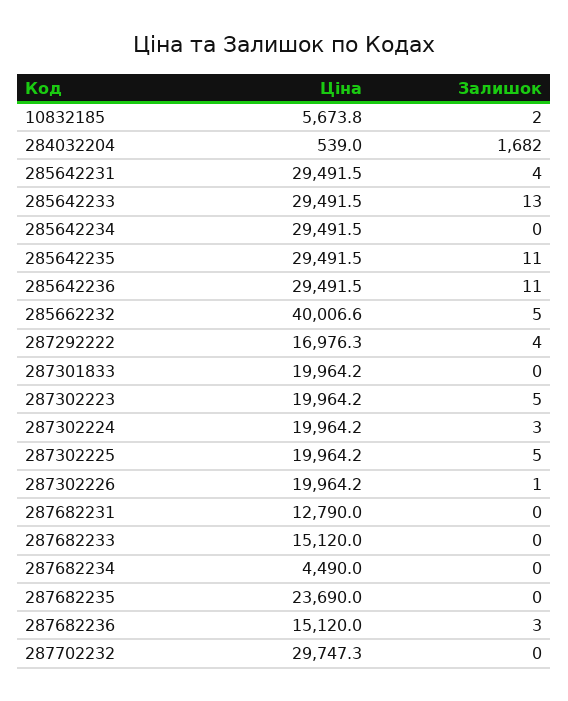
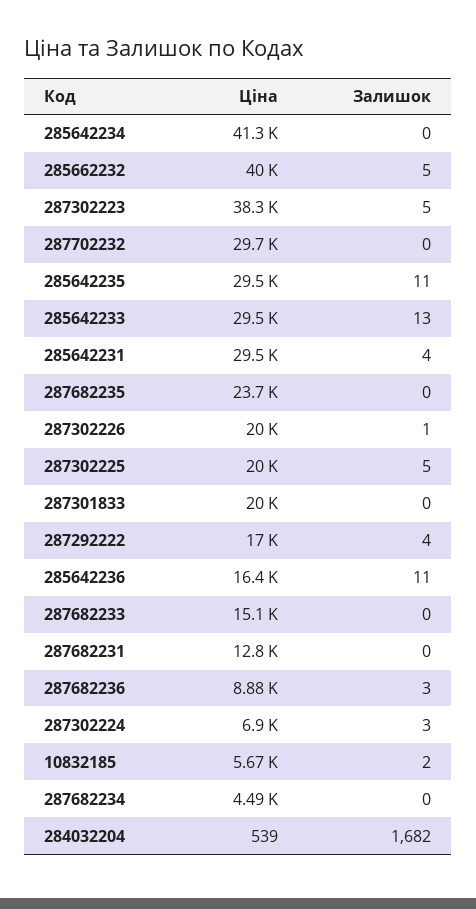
Ціна, 285642234: 29491.5 -> 41300
Ціна, 285642236: 29491.5 -> 16400
Ціна, 287302223: 19964.2 -> 38300
Ціна, 287302224: 19964.2 -> 6900
Ціна, 287682236: 15120 -> 8880

